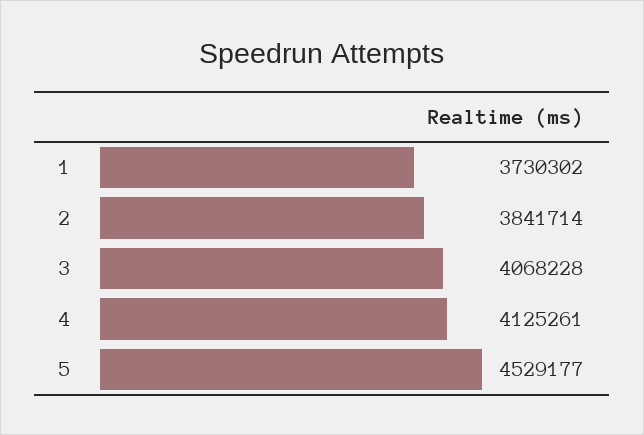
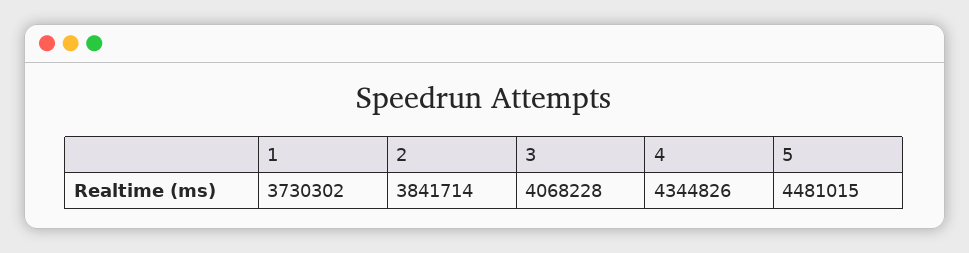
4: 4125261 -> 4344826
5: 4529177 -> 4481015

